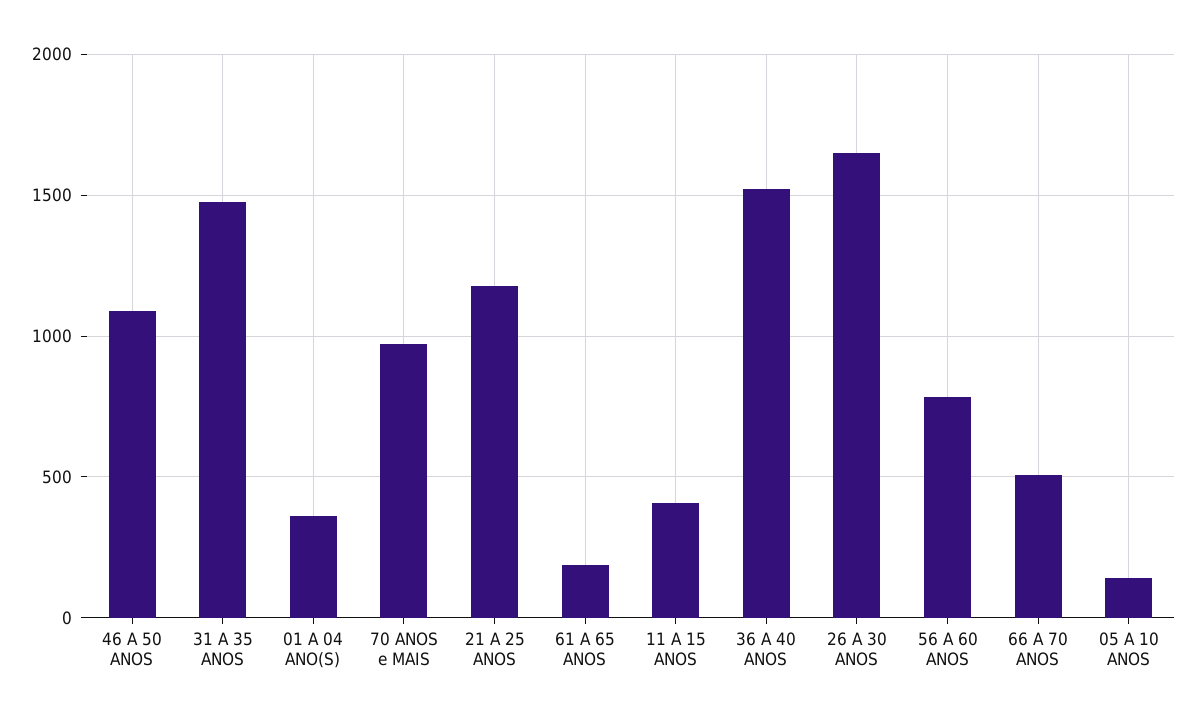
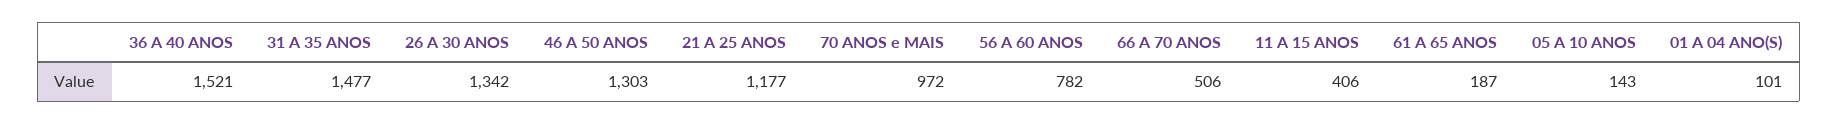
46 A 50 ANOS: 1100 -> 1303
01 A 04 ANO(S): 350 -> 101
26 A 30 ANOS: 1650 -> 1342

